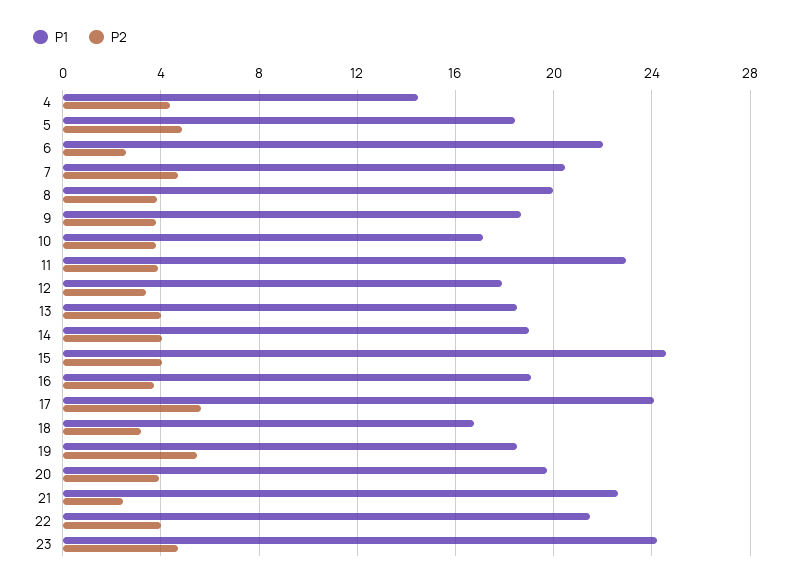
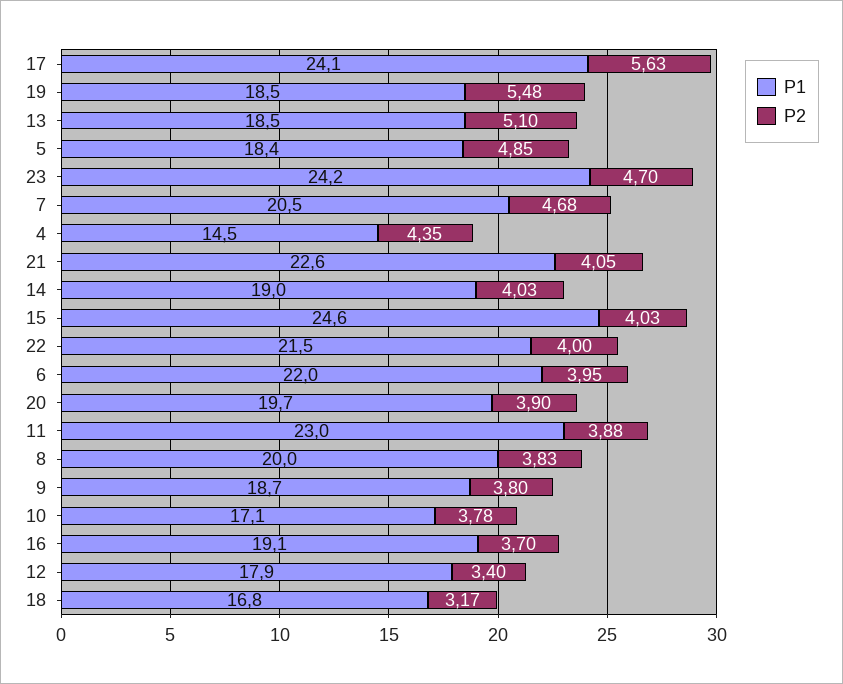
P2, 6: 2.5 -> 3.95
P2, 13: 4 -> 5.1
P2, 21: 2.5 -> 4.05

